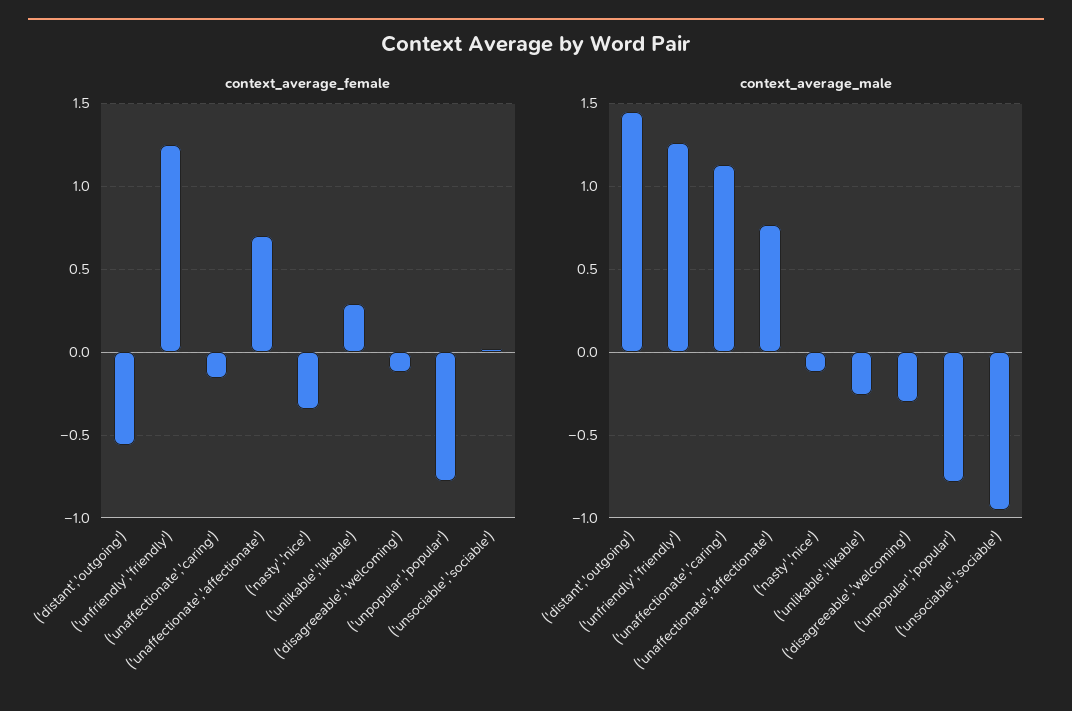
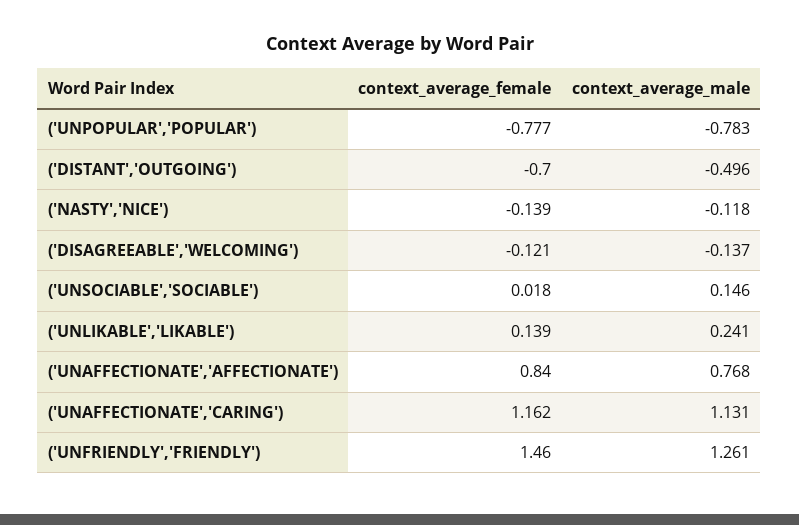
context_average_female, ('distant','outgoing'): -0.55 -> -0.7
context_average_female, ('unfriendly','friendly'): 1.25 -> 1.46
context_average_female, ('unaffectionate','caring'): -0.15 -> 1.162
context_average_female, ('unaffectionate','affectionate'): 0.7 -> 0.84
context_average_female, ('nasty','nice'): -0.35 -> -0.139
context_average_female, ('unlikable','likable'): 0.3 -> 0.139
context_average_male, ('distant','outgoing'): 1.45 -> -0.496
context_average_male, ('unlikable','likable'): -0.25 -> 0.241
context_average_male, ('disagreeable','welcoming'): -0.3 -> -0.137
context_average_male, ('unsociable','sociable'): -0.95 -> 0.146

